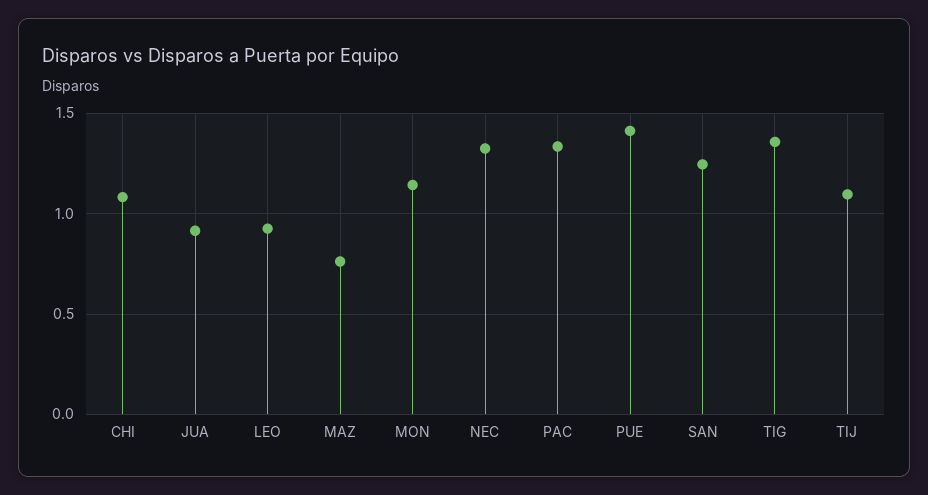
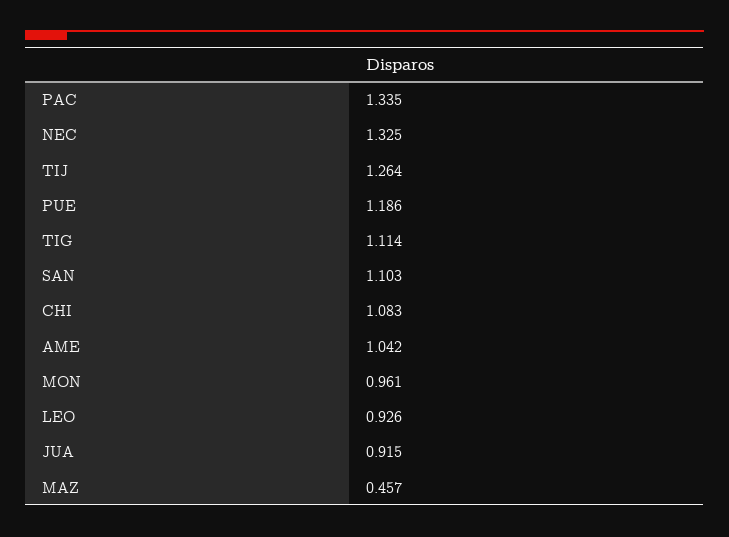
MAZ: 0.75 -> 0.457
MON: 1.15 -> 0.961
PUE: 1.4 -> 1.186
SAN: 1.25 -> 1.103
TIG: 1.35 -> 1.114
TIJ: 1.1 -> 1.264
AME: none -> 1.042

